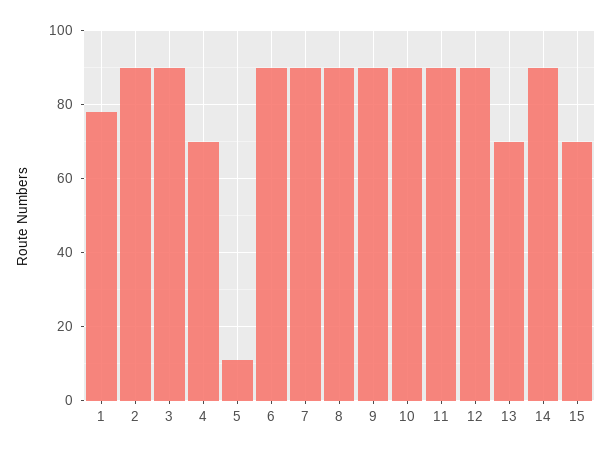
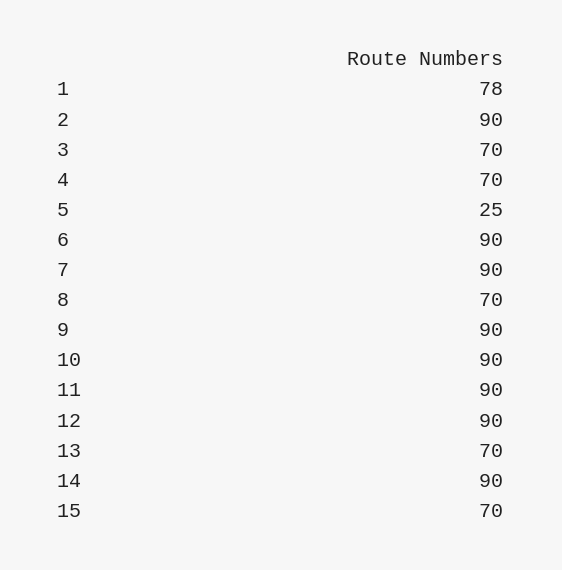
3: 90 -> 70
5: 10 -> 25
8: 90 -> 70

